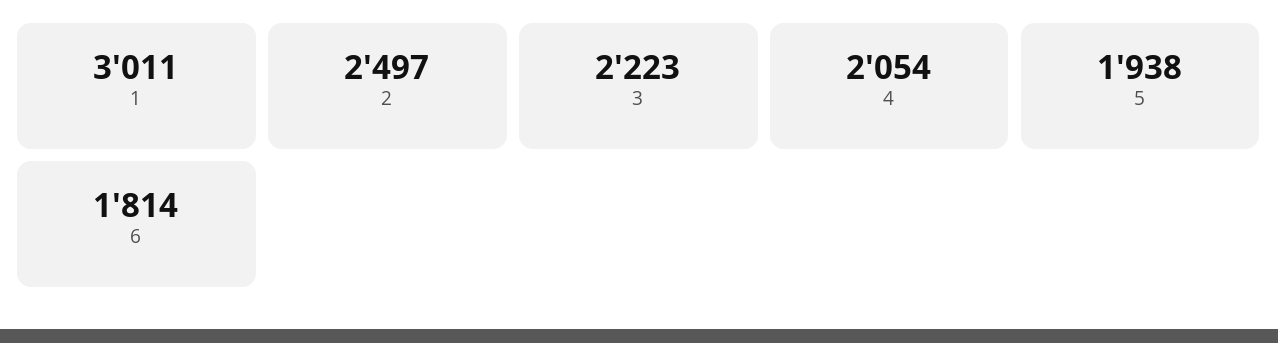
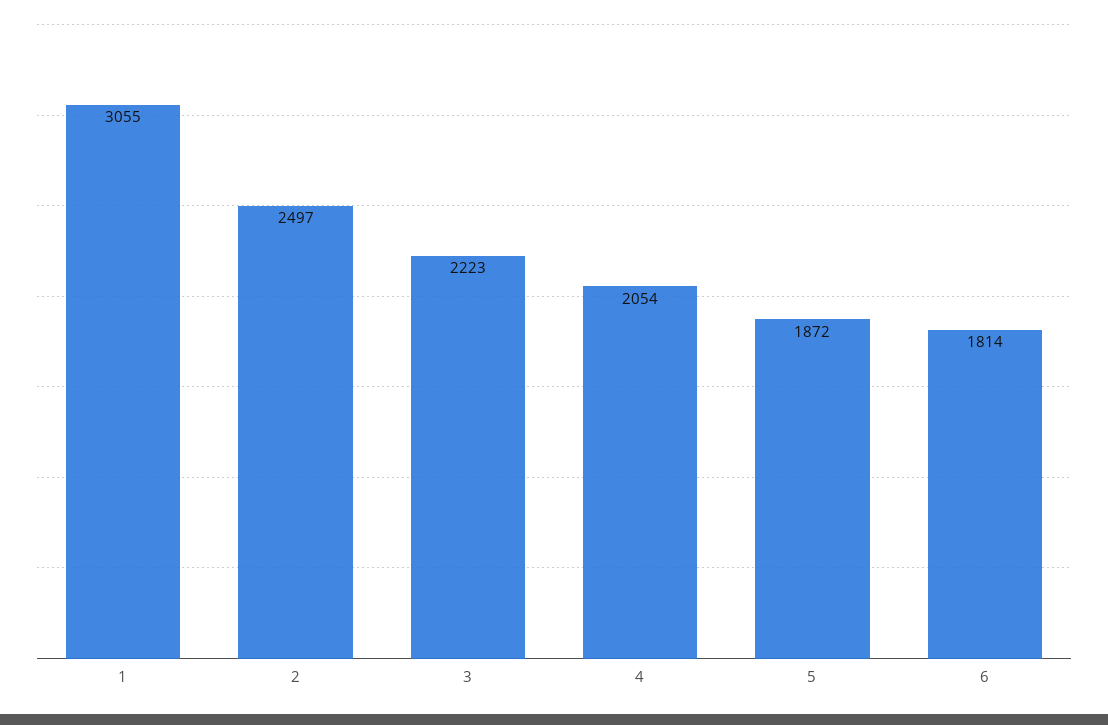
1: 3011 -> 3055
5: 1938 -> 1872

